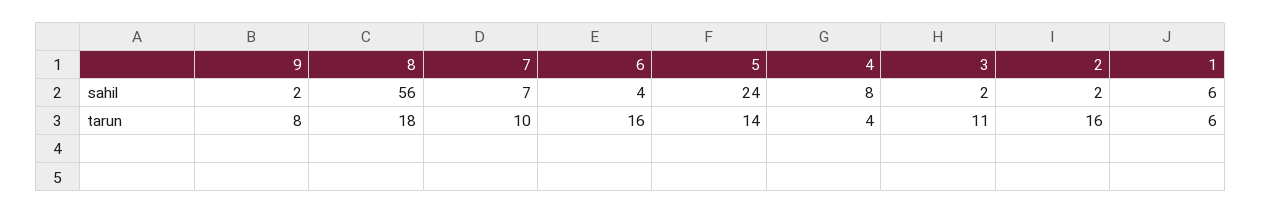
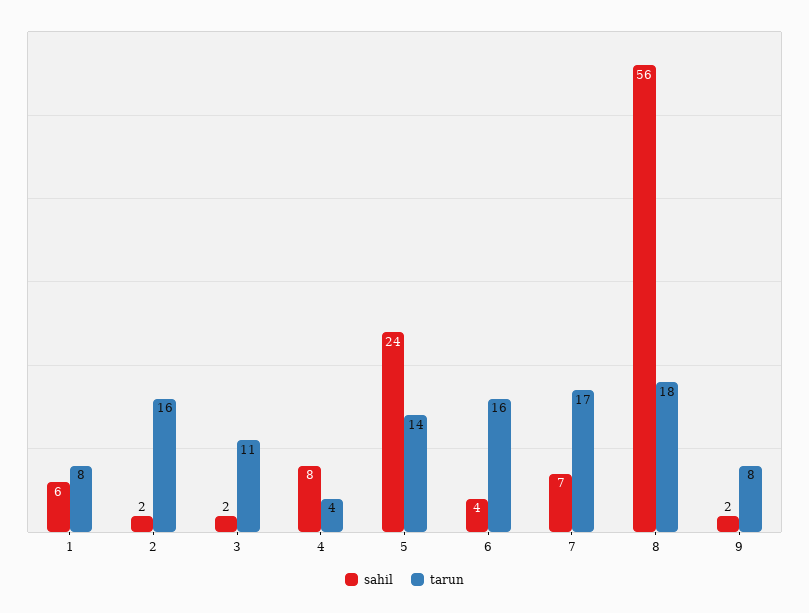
tarun, 7: 10 -> 17
tarun, 1: 6 -> 8

